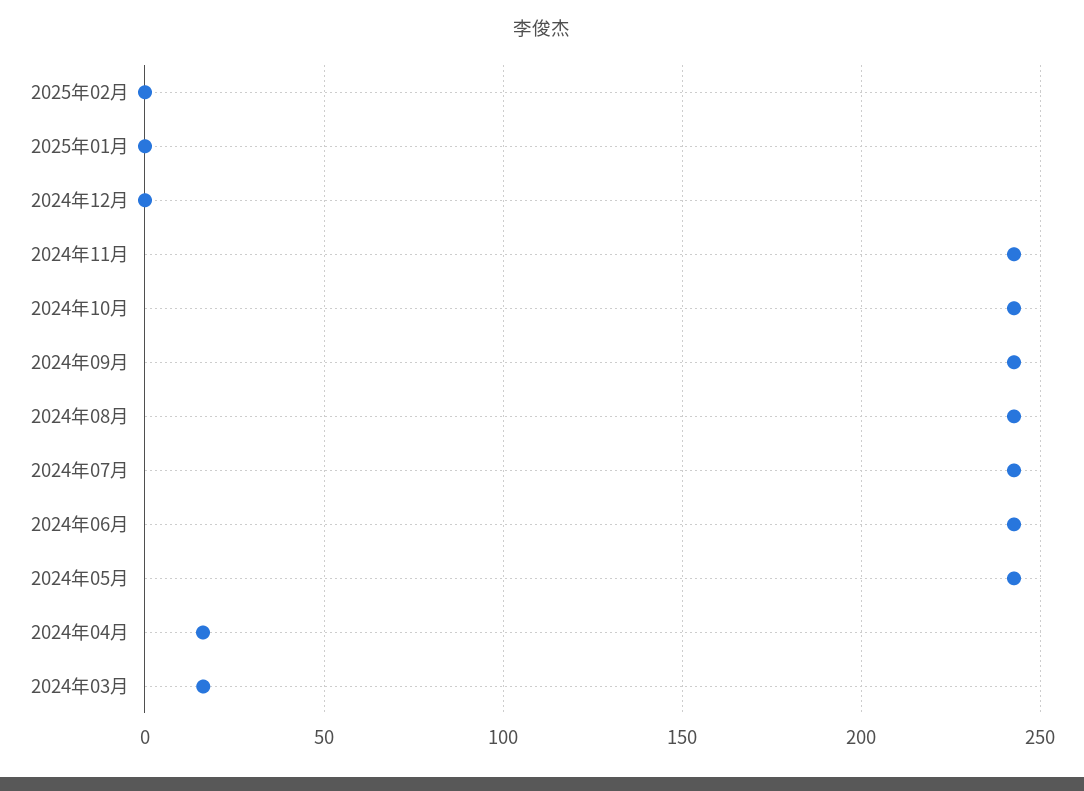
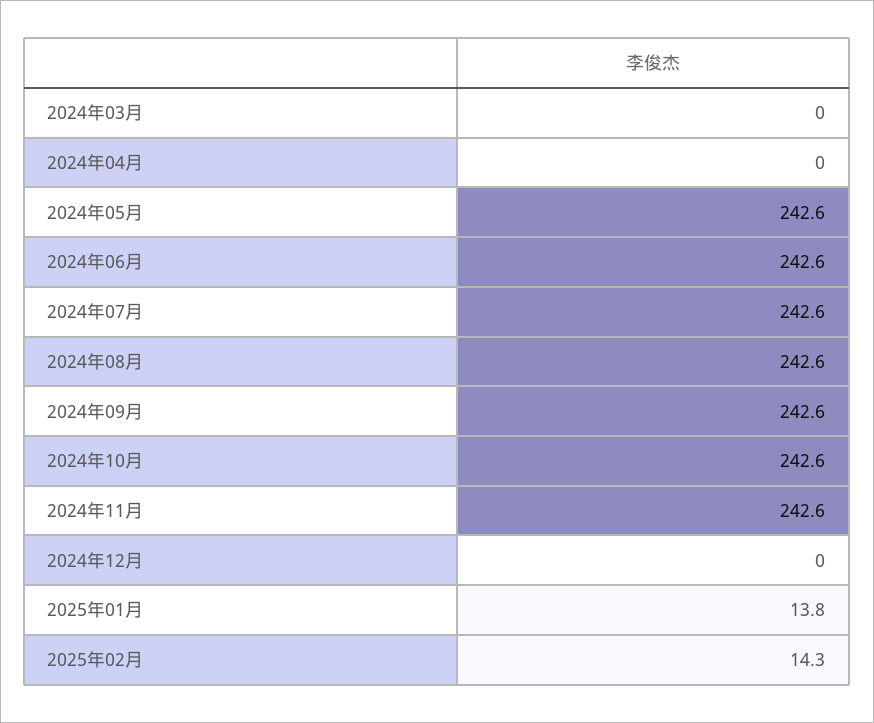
2025年02月: 0 -> 14.3
2025年01月: 0 -> 13.8
2024年04月: 15 -> 0
2024年03月: 15 -> 0

